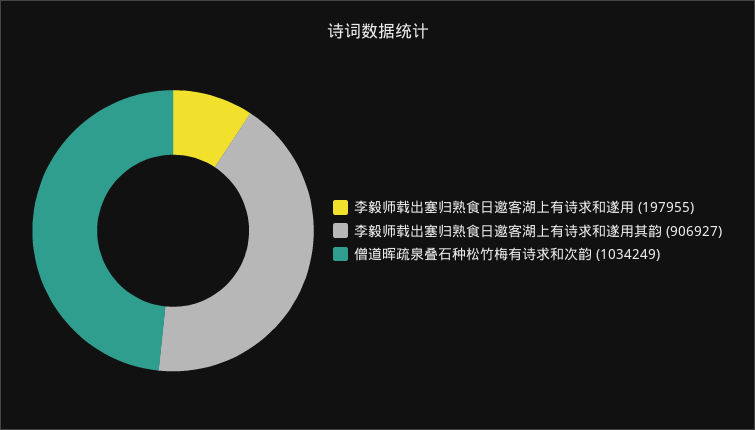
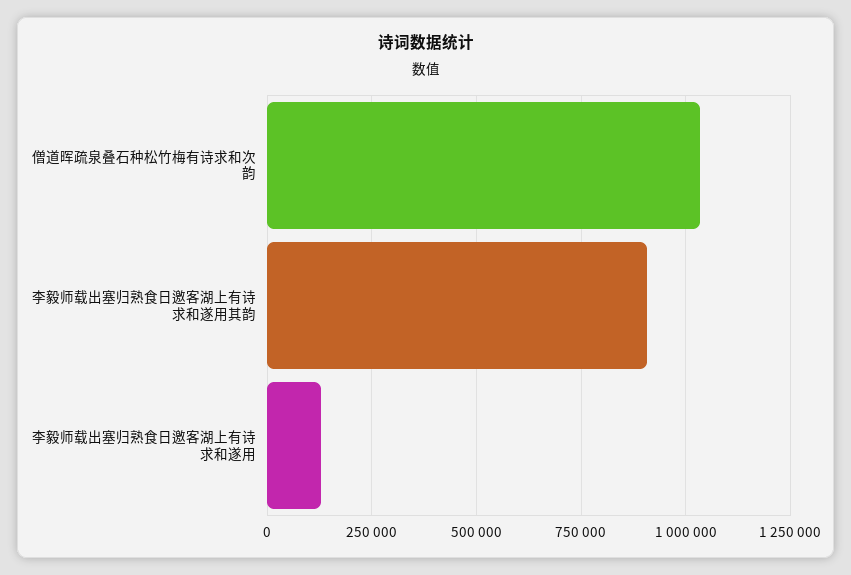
李毅师载出塞归熟食日邀客湖上有诗求和遂用: 197955 -> 125000

